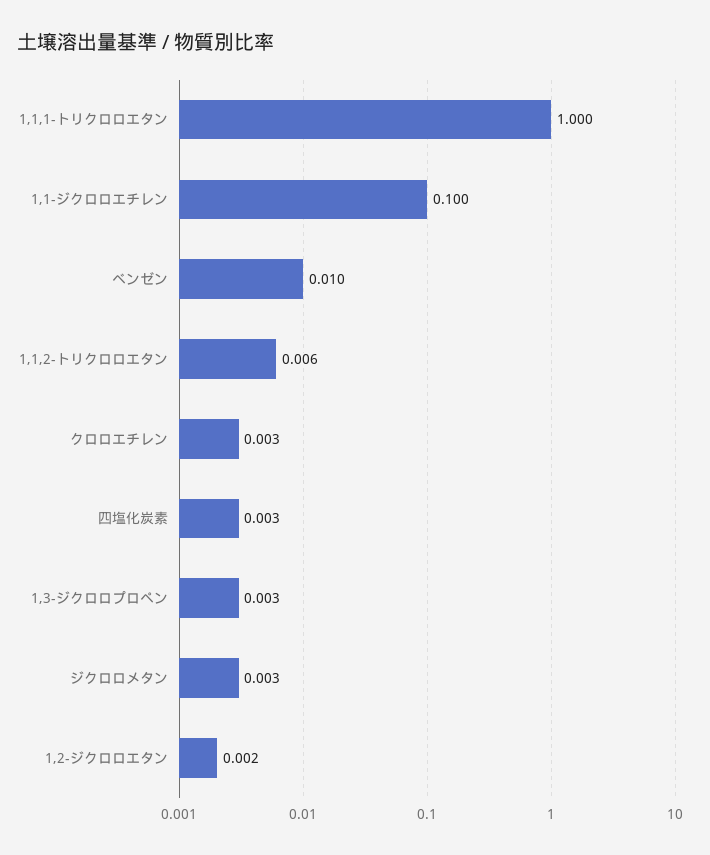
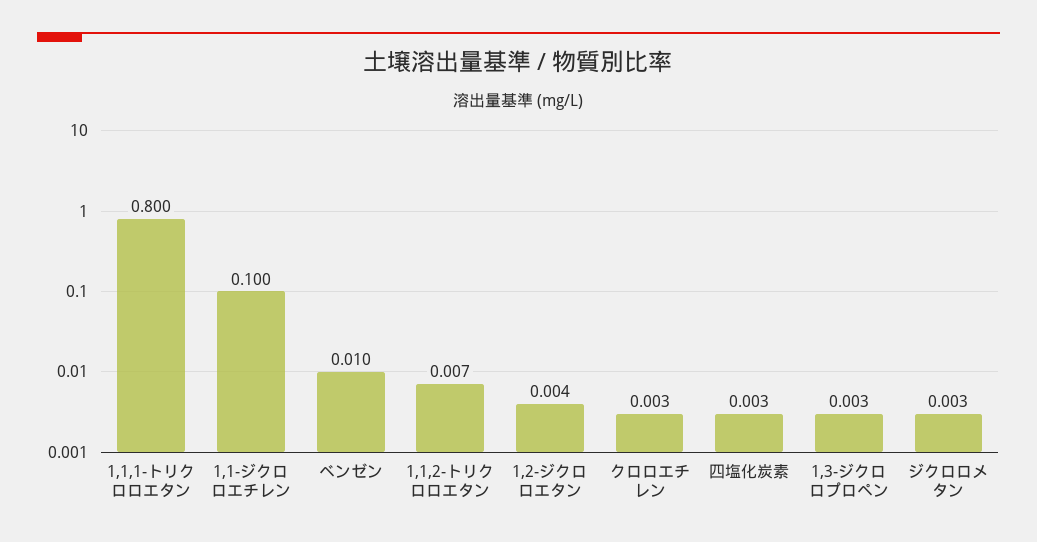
1,1,1-トリクロロエタン: 1 -> 0.8
1,1,2-トリクロロエタン: 0.006 -> 0.007
1,2-ジクロロエタン: 0.002 -> 0.004

